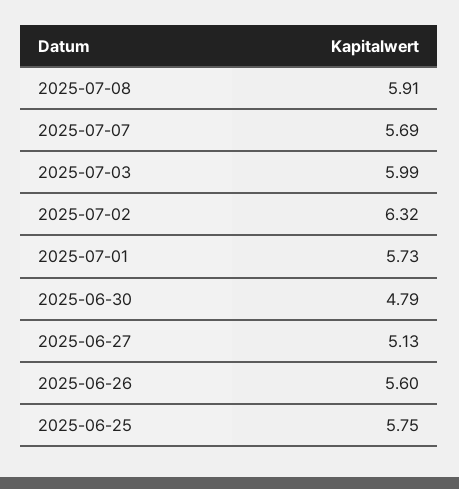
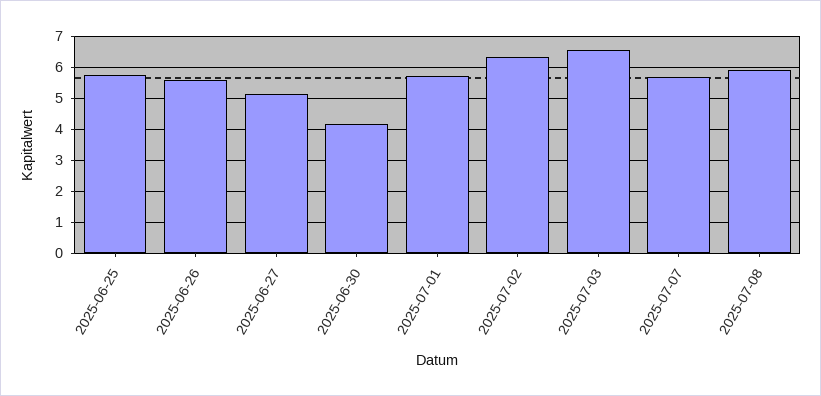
2025-07-03: 5.99 -> 6.6
2025-06-30: 4.79 -> 4.2

